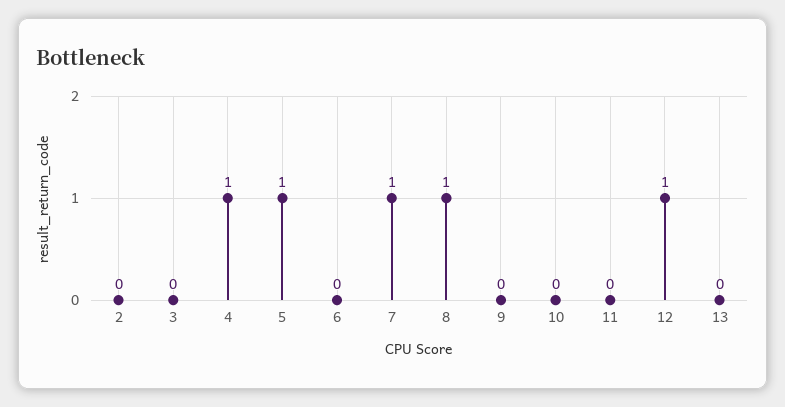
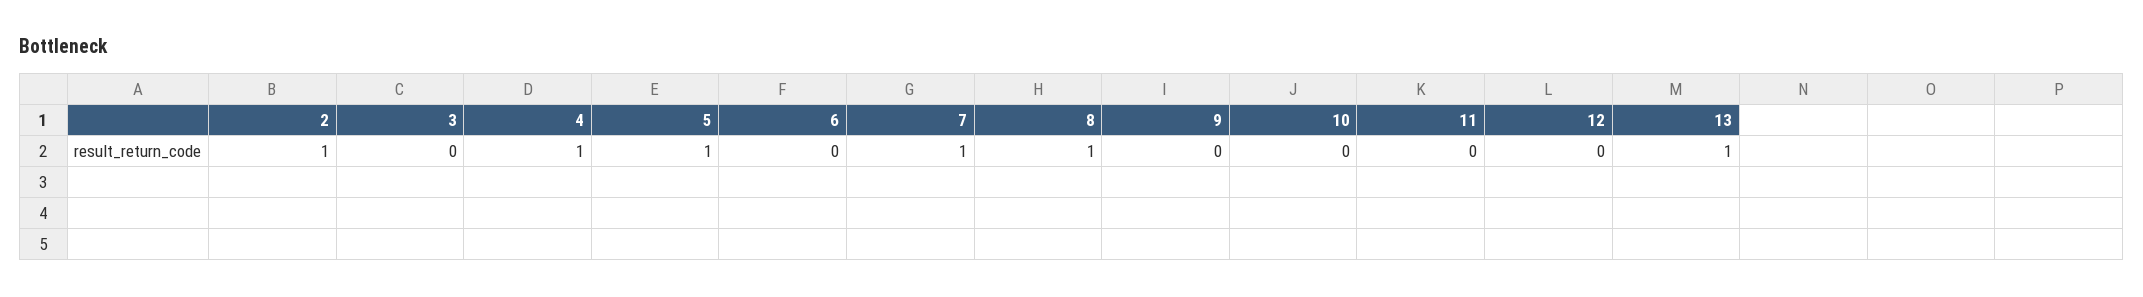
2: 0 -> 1
12: 1 -> 0
13: 0 -> 1

